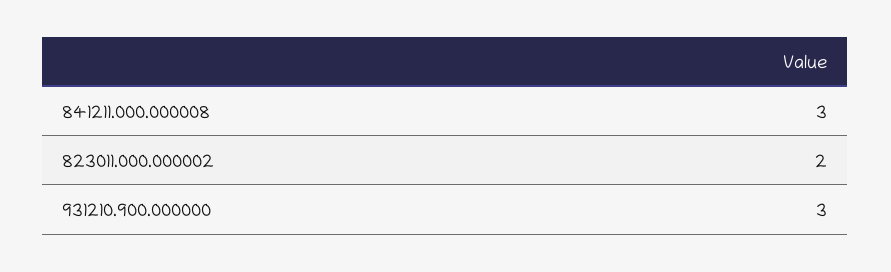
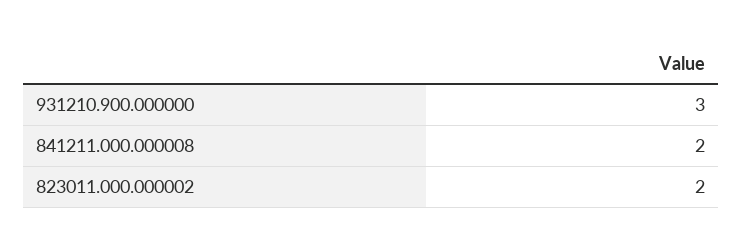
841211.000.000008: 3 -> 2

